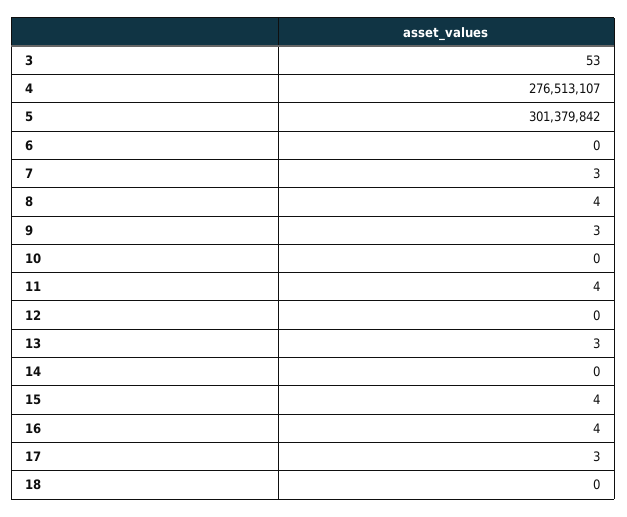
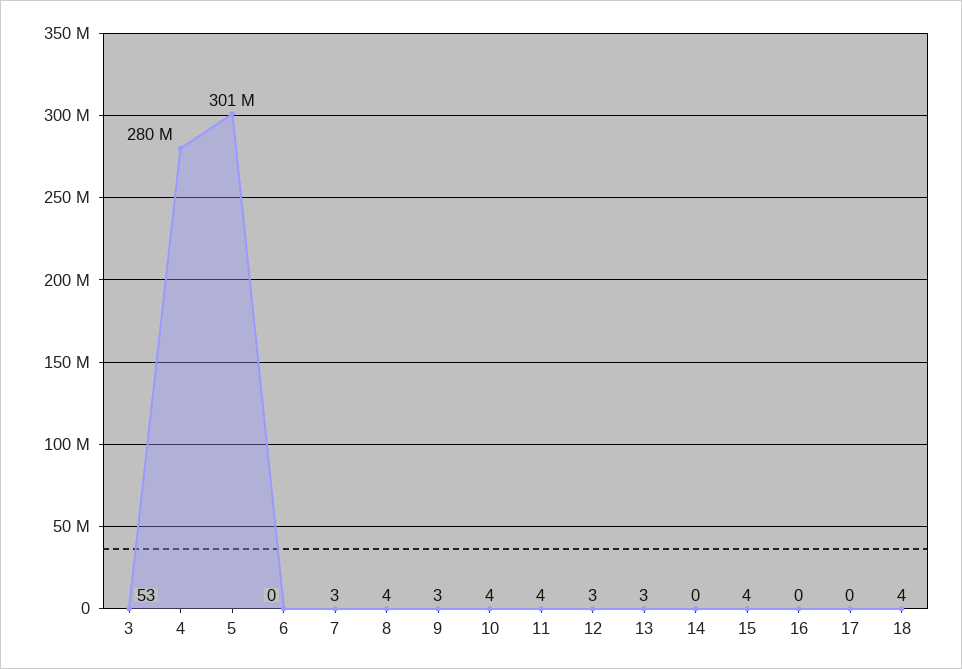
4: 276513107 -> 280000000
10: 0 -> 4
12: 0 -> 3
16: 4 -> 0
17: 3 -> 0
18: 0 -> 4

